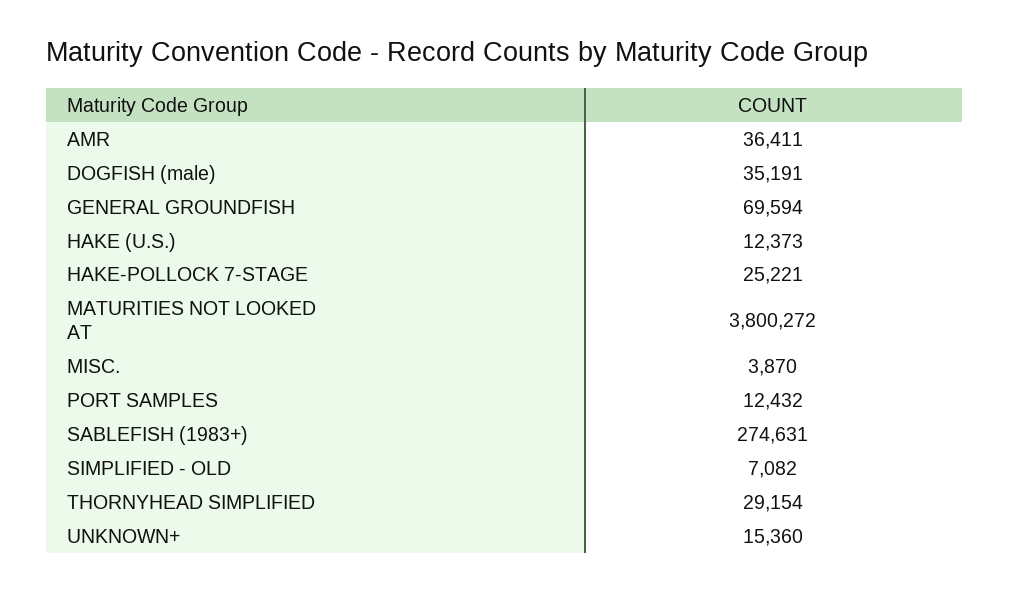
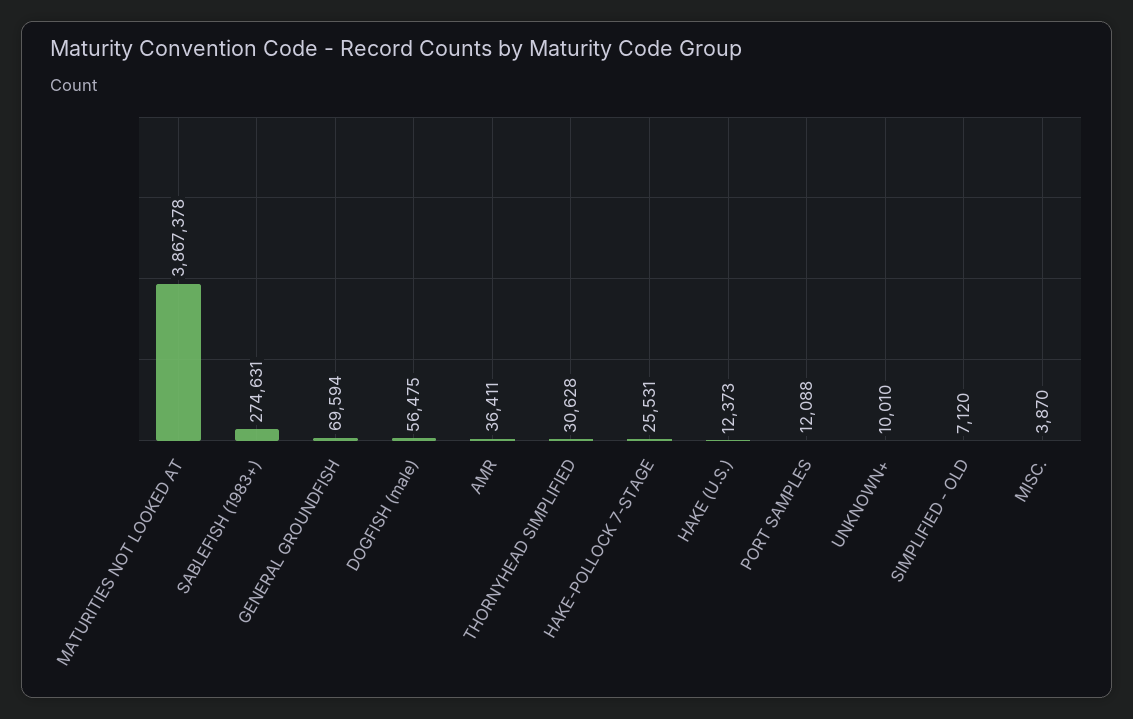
DOGFISH (male): 35191 -> 56475
HAKE-POLLOCK 7-STAGE: 25221 -> 25531
MATURITIES NOT LOOKED AT: 3800272 -> 3867378
PORT SAMPLES: 12432 -> 12088
SIMPLIFIED - OLD: 7082 -> 7120
THORNYHEAD SIMPLIFIED: 29154 -> 30628
UNKNOWN+: 15360 -> 10010

